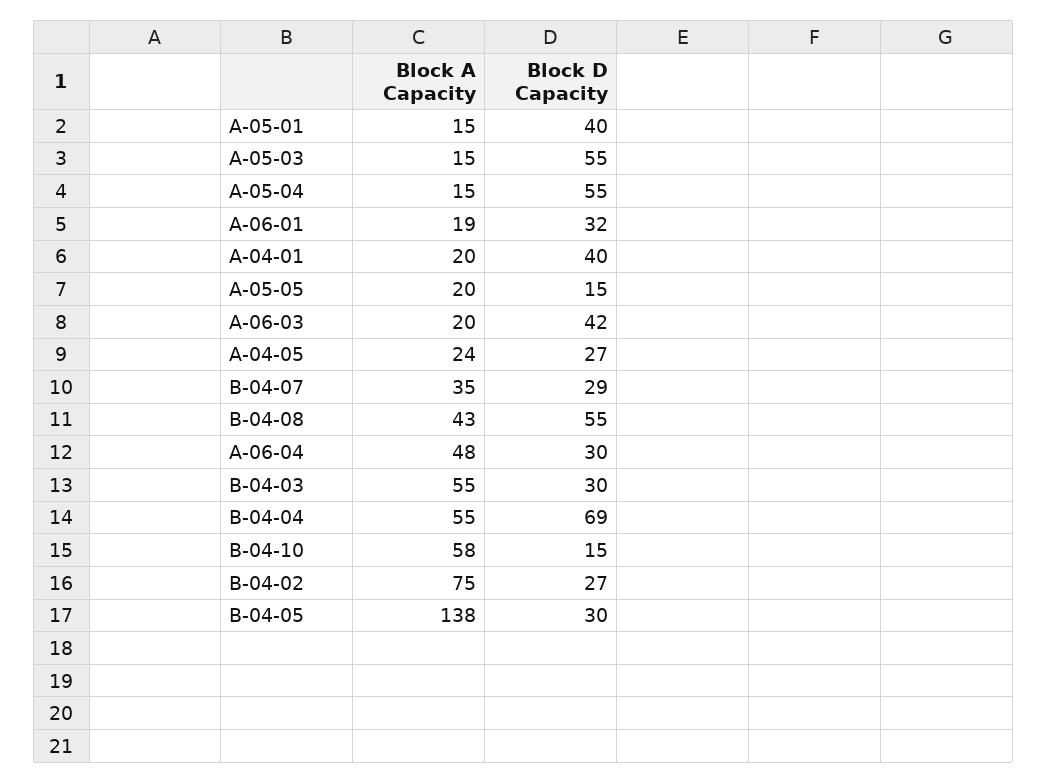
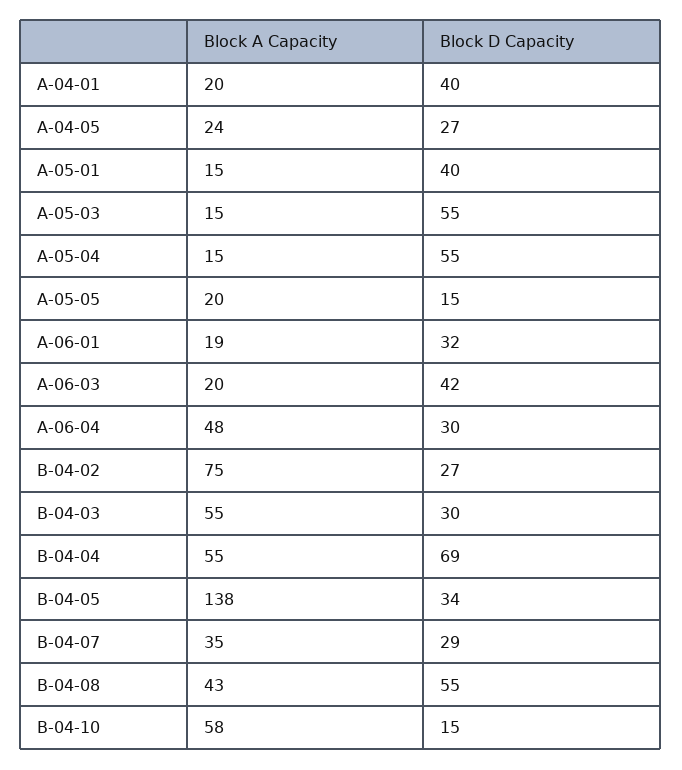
Block D Capacity, B-04-05: 30 -> 34

